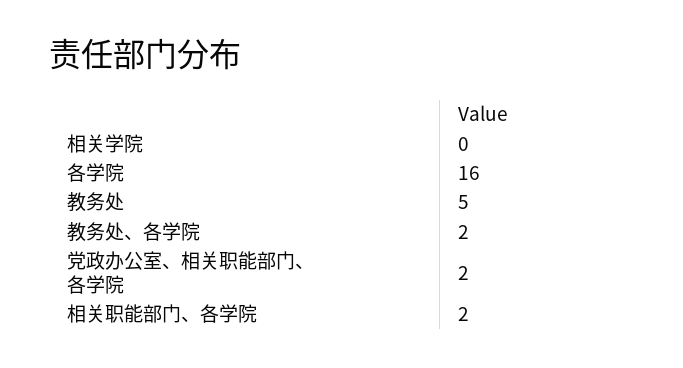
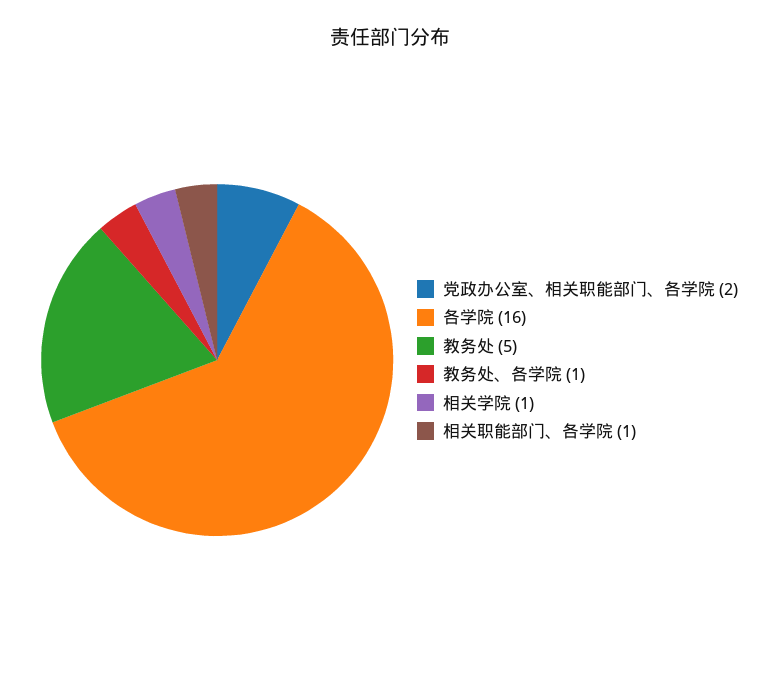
相关学院: 0 -> 1
教务处、各学院: 2 -> 1
相关职能部门、各学院: 2 -> 1

